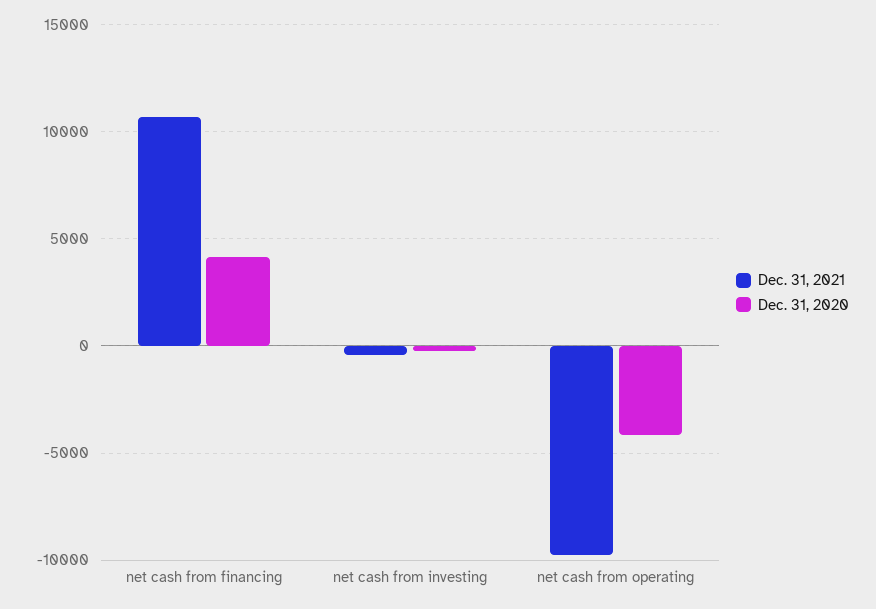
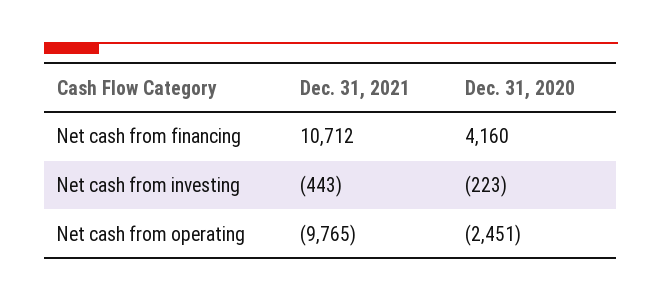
Dec. 31, 2020, net cash from operating: -4000 -> -2451

